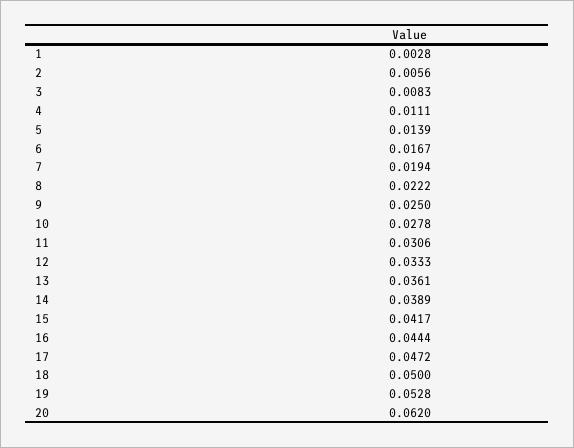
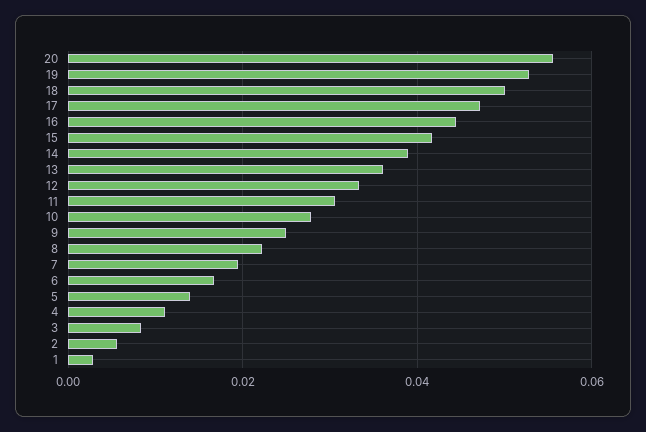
20: 0.062 -> 0.056

